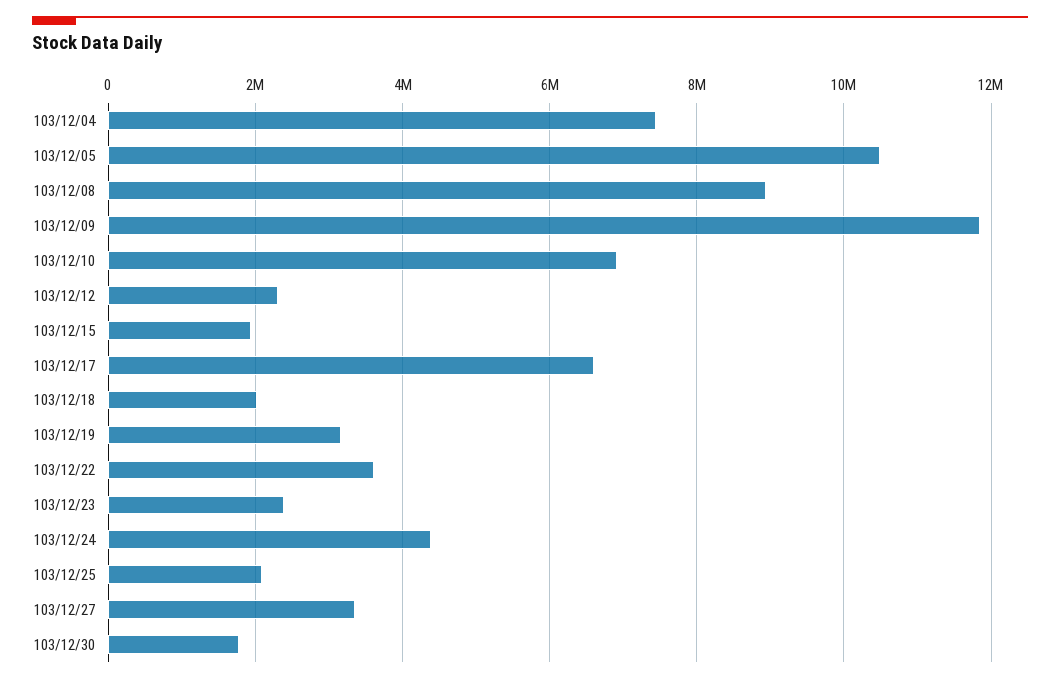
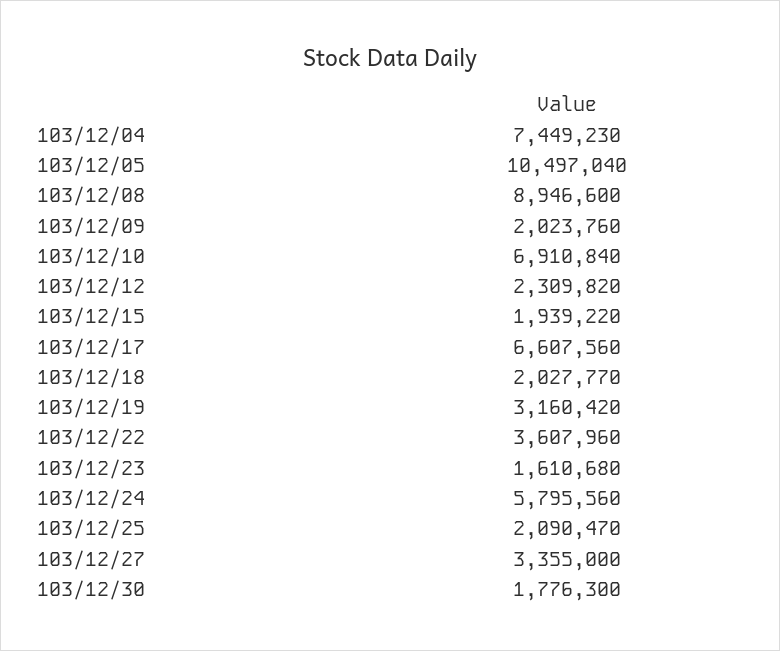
103/12/09: 11800000 -> 2023760
103/12/23: 2400000 -> 1610680
103/12/24: 4400000 -> 5795560

